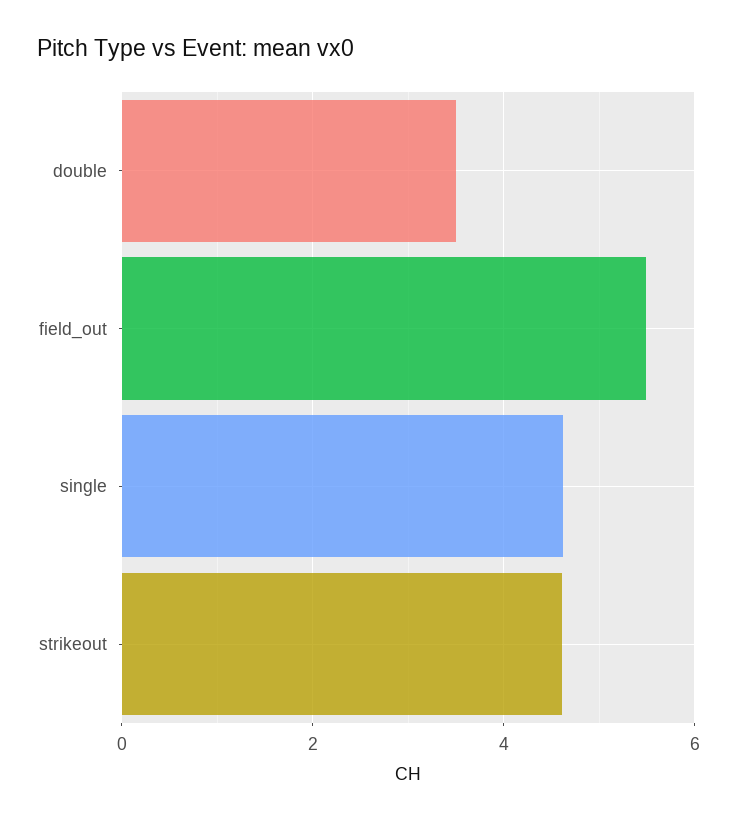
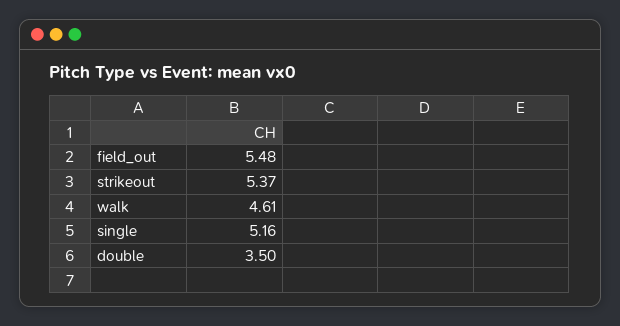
single: 4.6 -> 5.16
strikeout: 4.6 -> 5.37
walk: none -> 4.61

